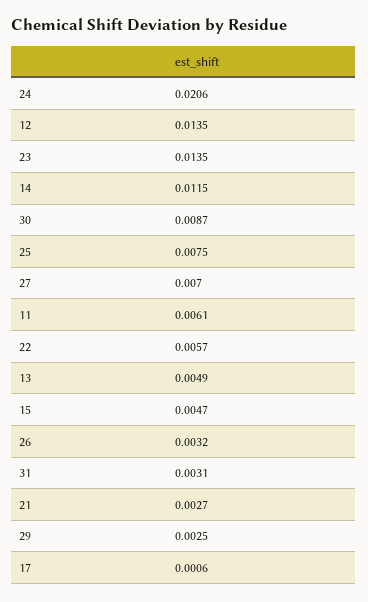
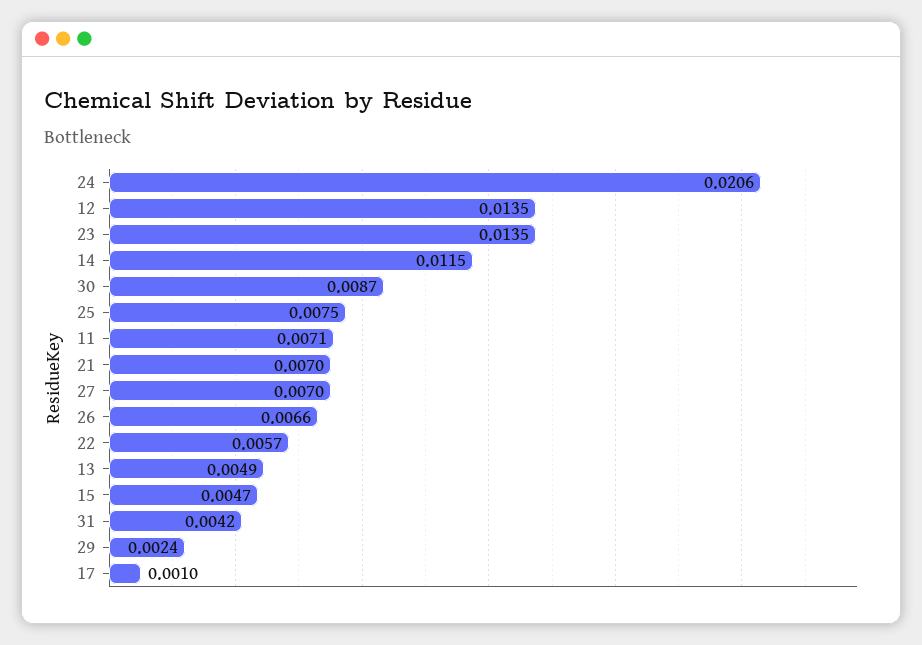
11: 0.0061 -> 0.0071
26: 0.0032 -> 0.0066
31: 0.0031 -> 0.0042
21: 0.0027 -> 0.007
29: 0.0025 -> 0.0024
17: 0.0006 -> 0.001

